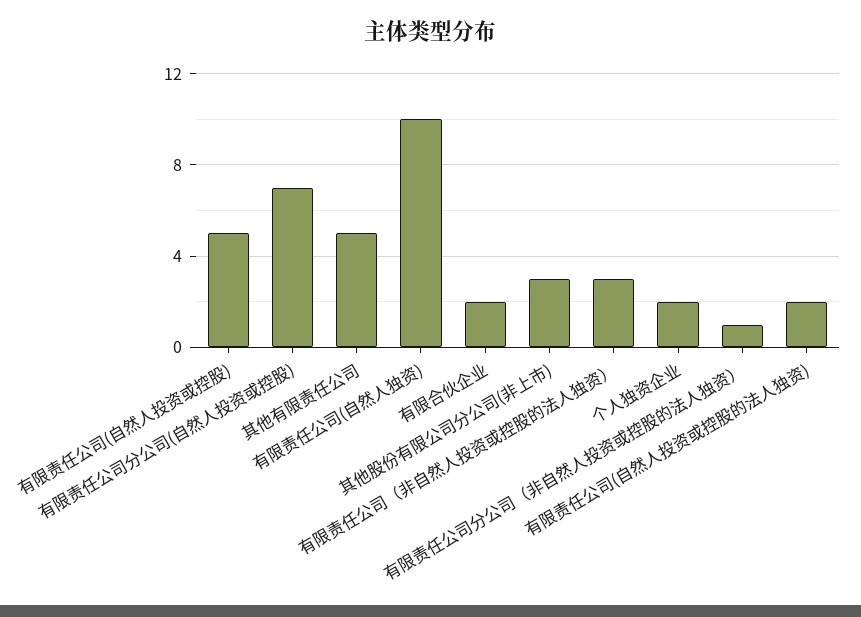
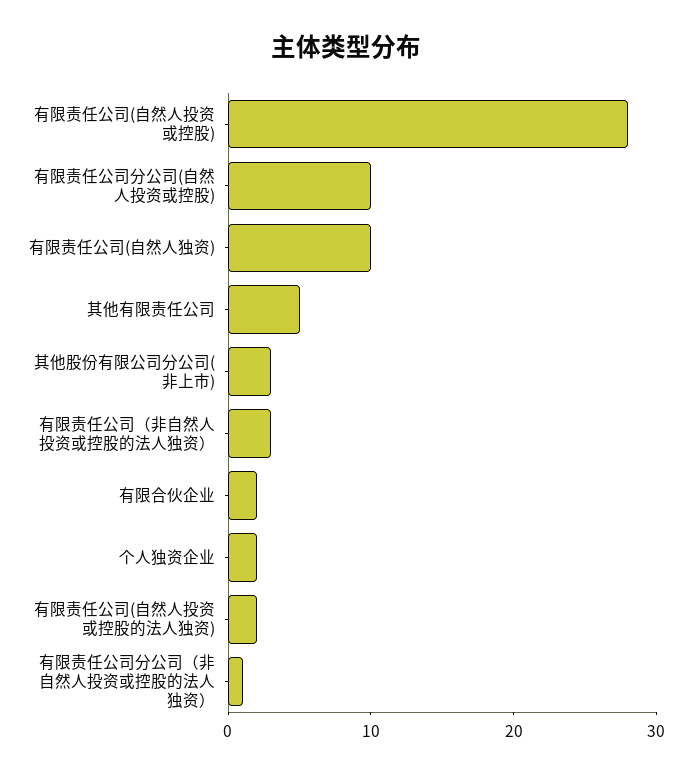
有限责任公司(自然人投资或控股): 5 -> 28
有限责任公司分公司(自然人投资或控股): 7 -> 10

